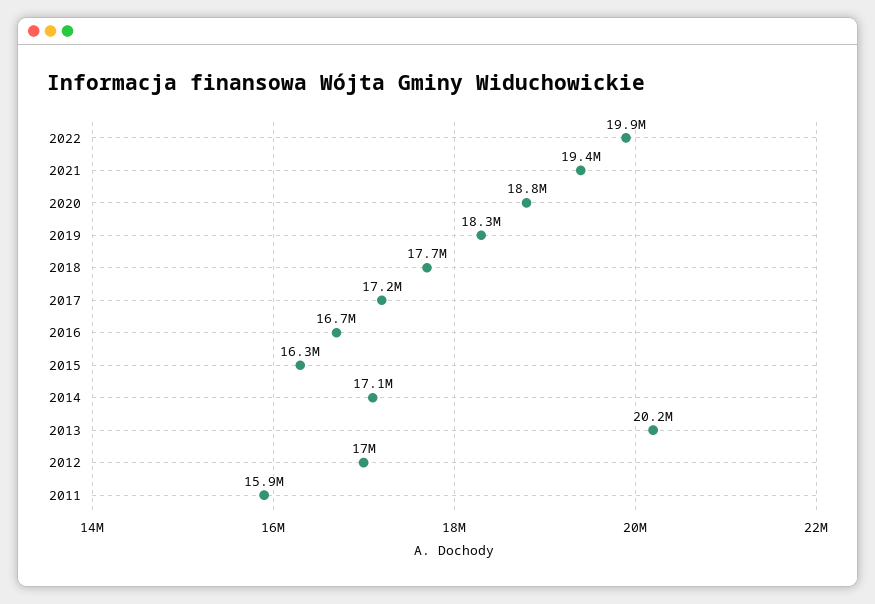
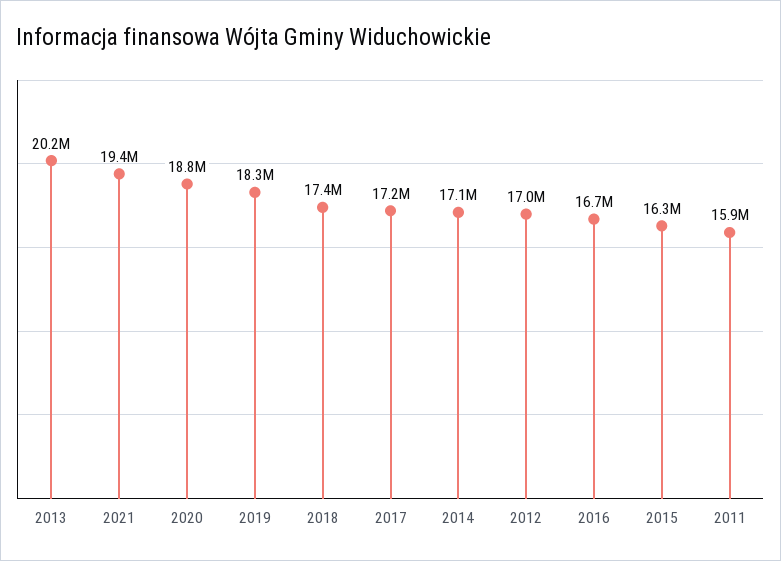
2022: 19900000 -> none
2018: 17700000 -> 17400000

